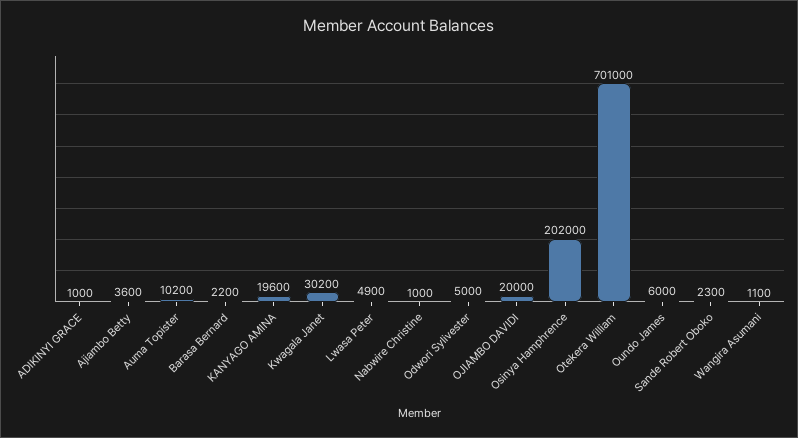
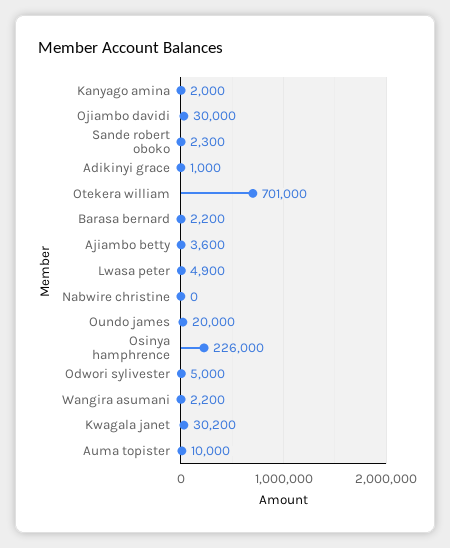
Auma Topister: 10200 -> 10000
KANYAGO AMINA: 19600 -> 2000
Nabwire Christine: 1000 -> 0
OJIAMBO DAVIDI: 20000 -> 30000
Osinya Hamphrence: 202000 -> 226000
Oundo James: 6000 -> 20000
Wangira Asumani: 1100 -> 2200

